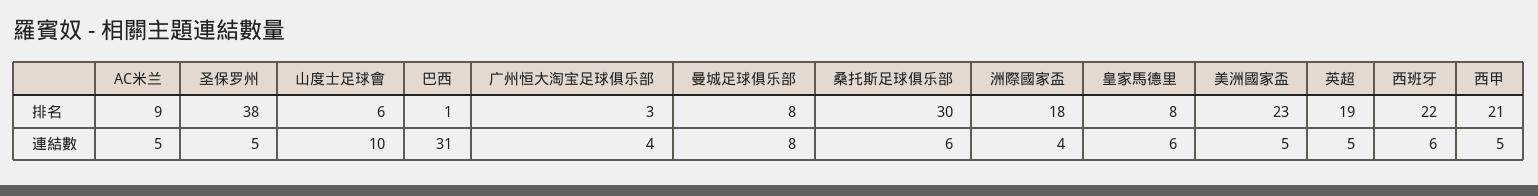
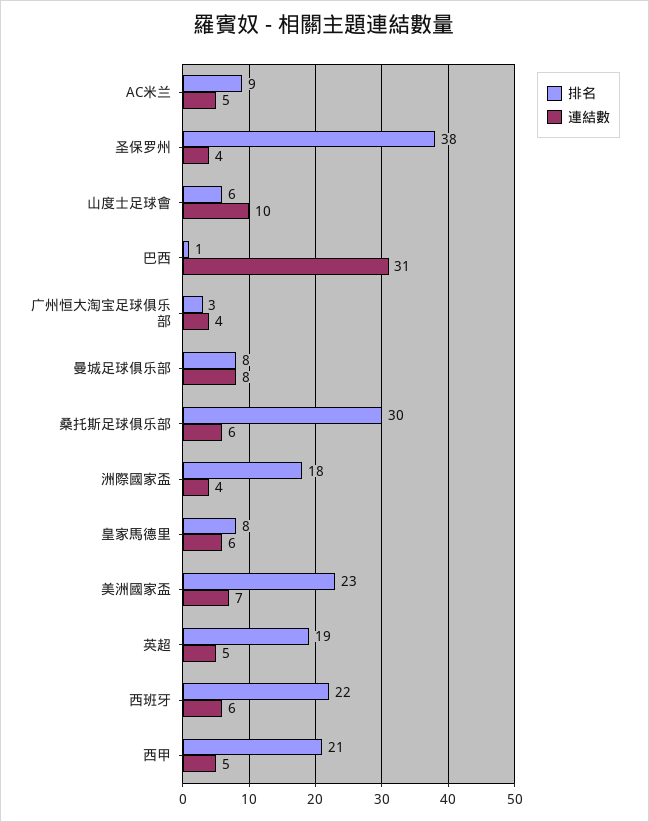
連結數, 圣保罗州: 5 -> 4
連結數, 美洲國家盃: 5 -> 7

